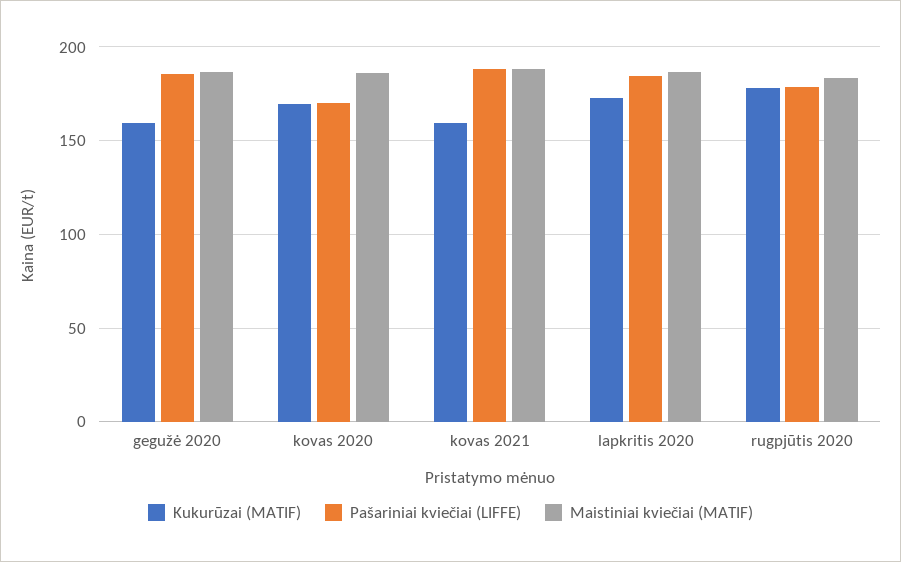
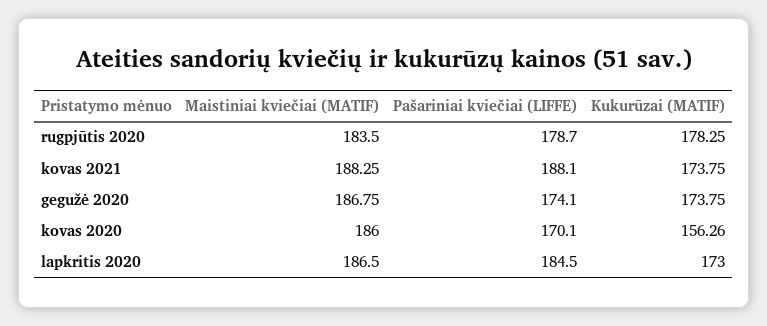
Kukurūzai (MATIF), gegužė 2020: 160 -> 173.75
Pašariniai kviečiai (LIFFE), gegužė 2020: 185 -> 174.1
Kukurūzai (MATIF), kovas 2020: 170 -> 156.26
Kukurūzai (MATIF), kovas 2021: 160 -> 173.75

